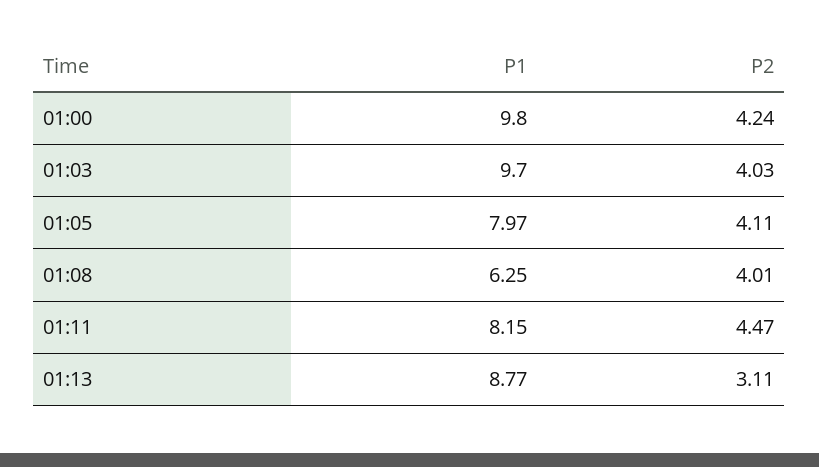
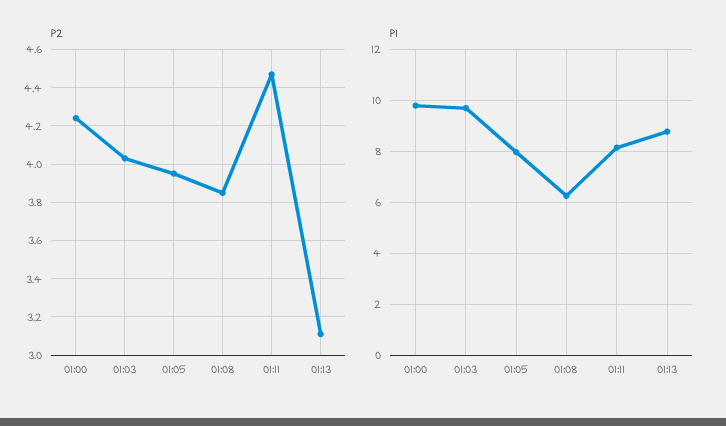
P2, 01:05: 4.11 -> 3.95
P2, 01:08: 4.01 -> 3.85

